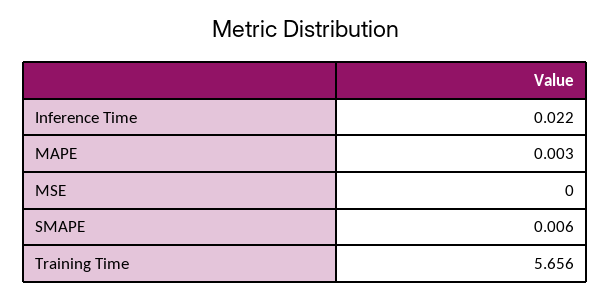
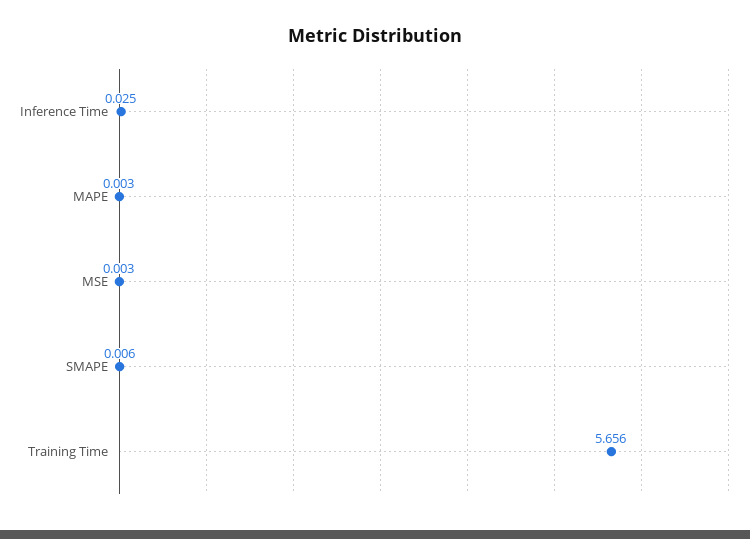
Inference Time: 0.022 -> 0.025
MSE: 0 -> 0.003

